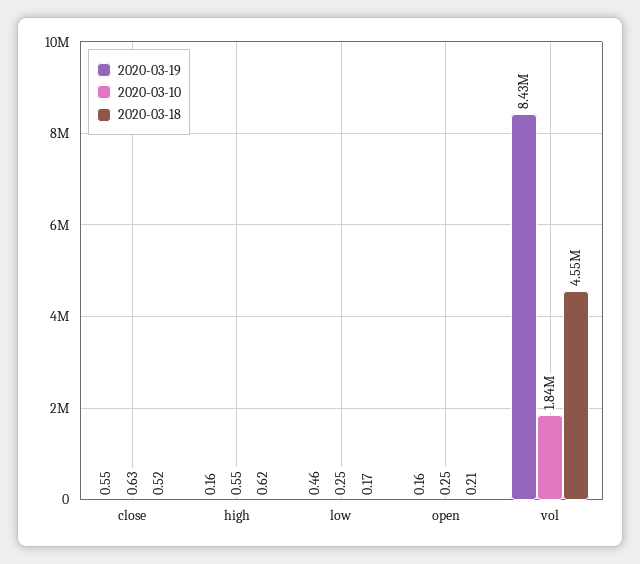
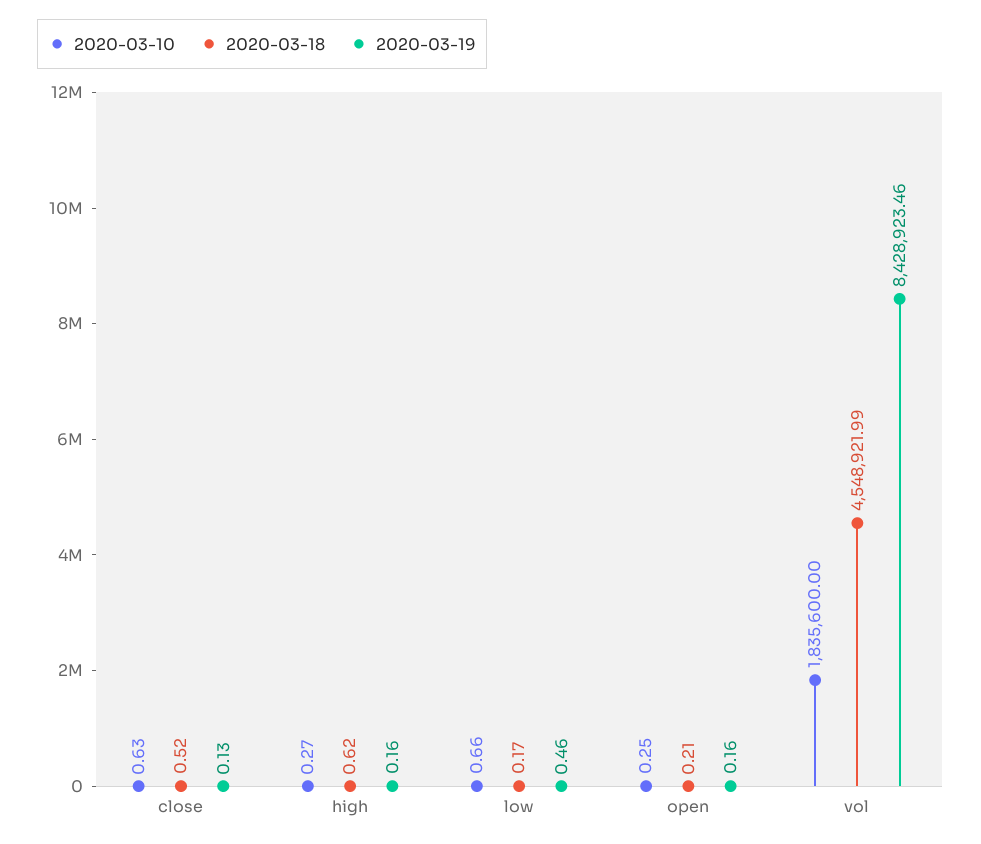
2020-03-19, close: 0.55 -> 0.13
2020-03-10, high: 0.55 -> 0.27
2020-03-10, low: 0.25 -> 0.66

